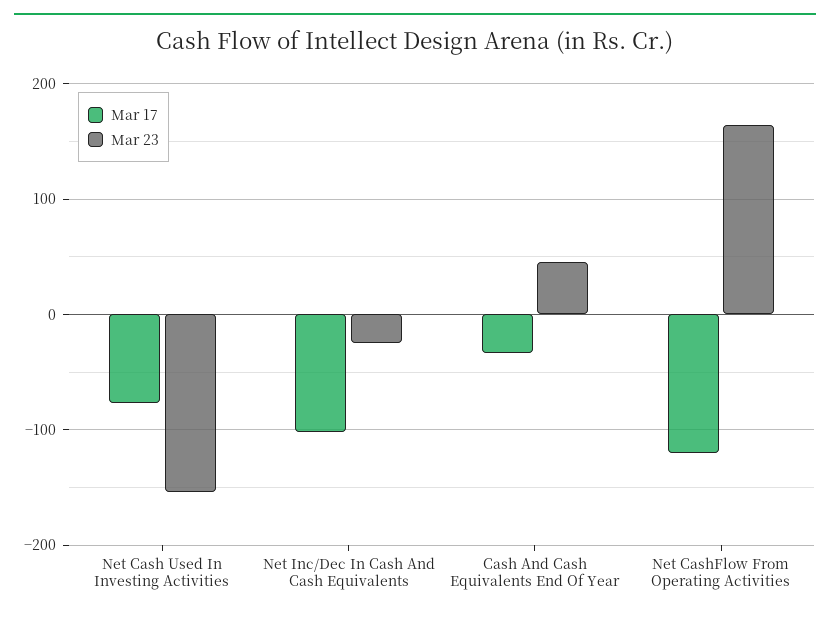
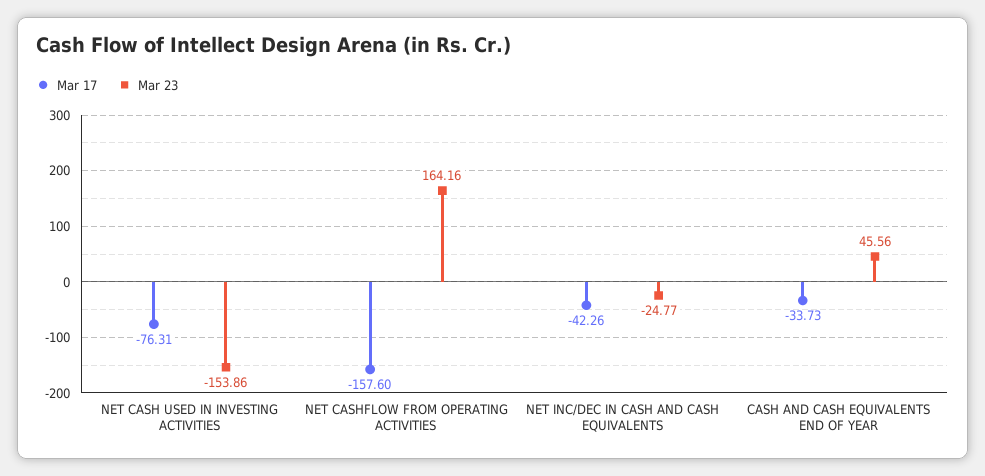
Mar 17, Net Inc/Dec In Cash And Cash Equivalents: -100 -> -42.26
Mar 17, Net CashFlow From Operating Activities: -120 -> -157.6

